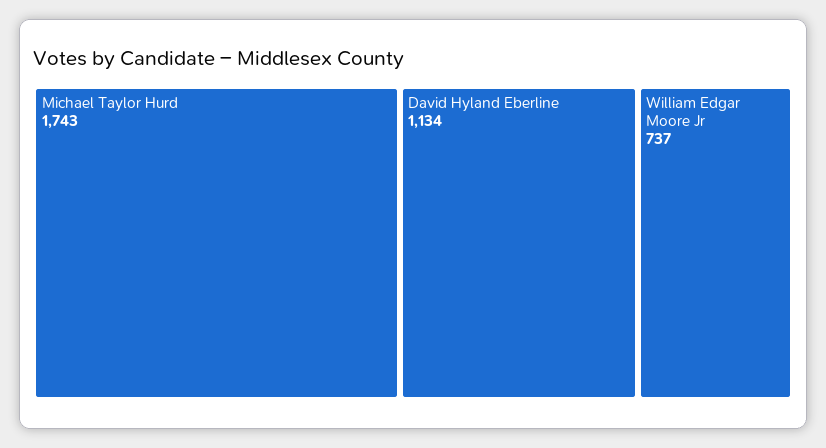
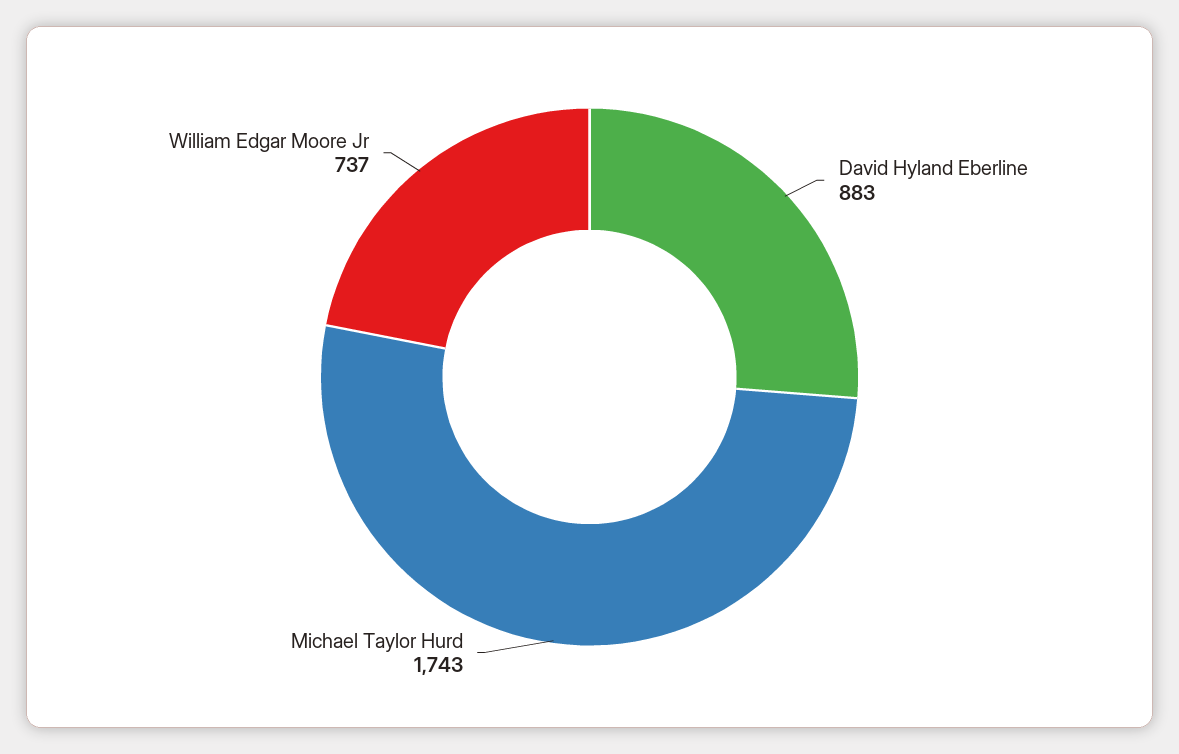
David Hyland Eberline: 1134 -> 883

